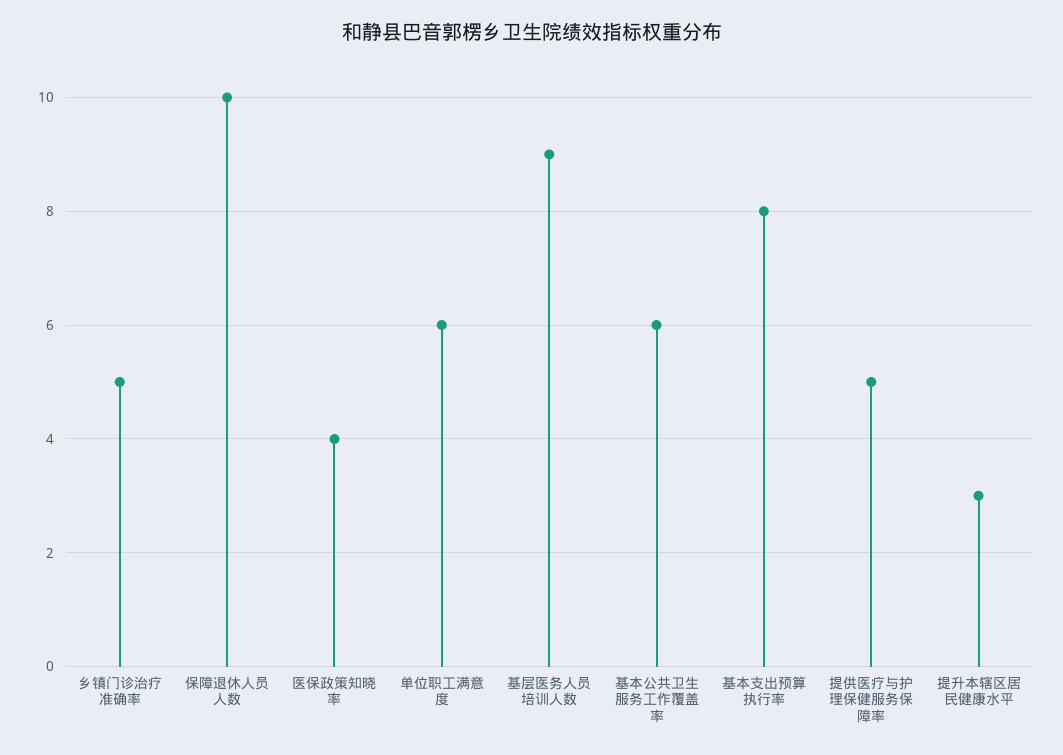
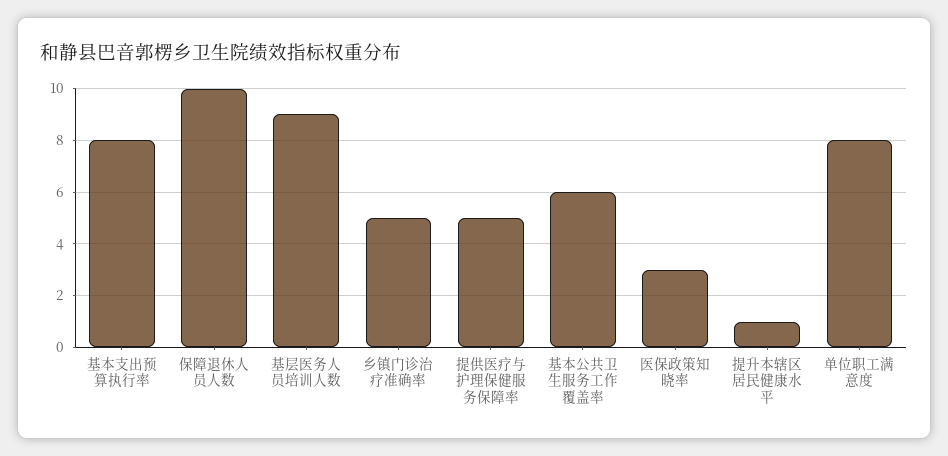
医保政策知晓率: 4 -> 3
单位职工满意度: 6 -> 8
提升本辖区居民健康水平: 3 -> 1

